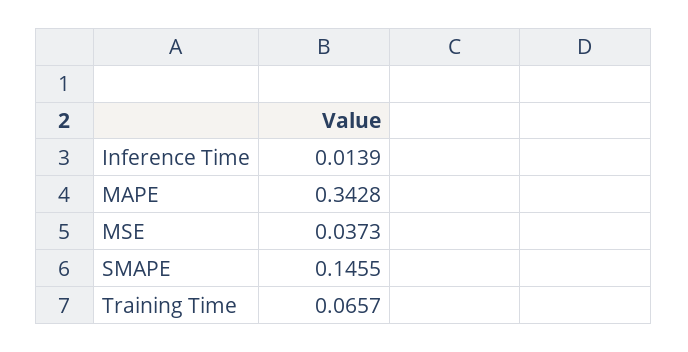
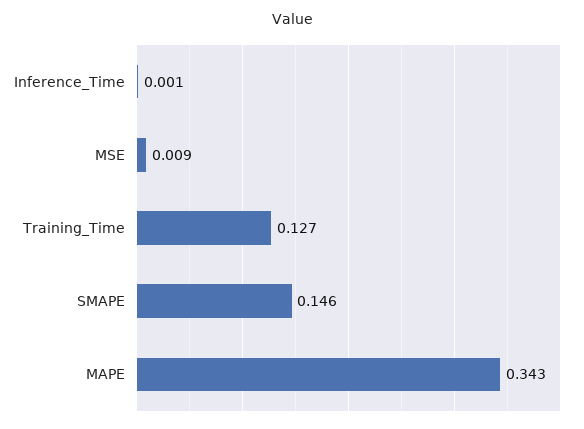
Inference Time: 0.0139 -> 0.001
MSE: 0.0373 -> 0.009
Training Time: 0.0657 -> 0.127

